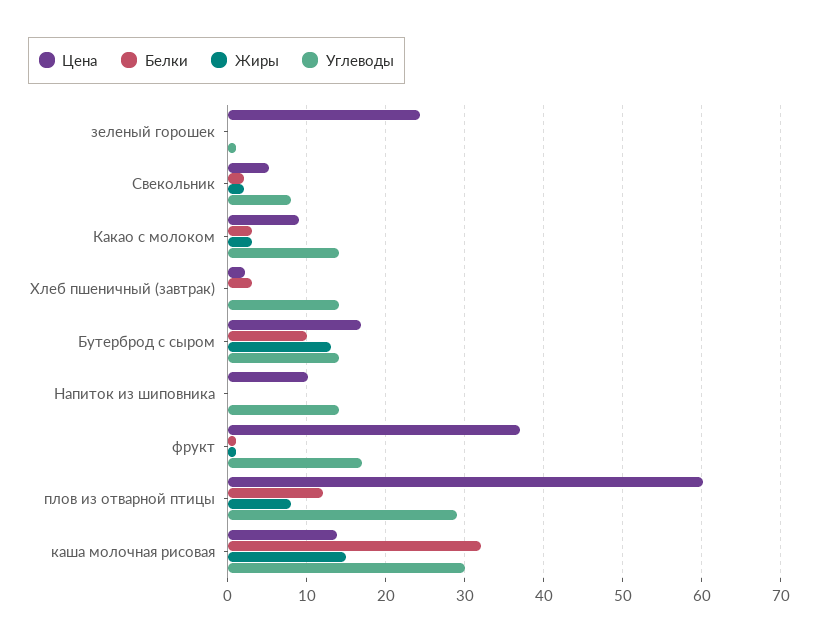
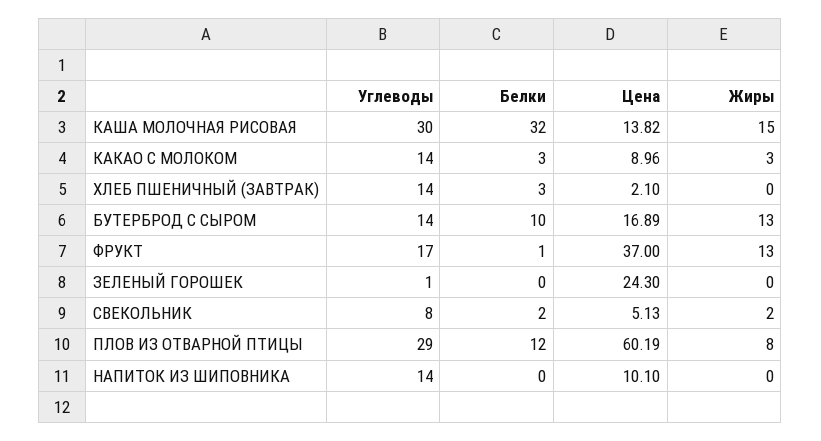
Жиры, фрукт: 1 -> 13

